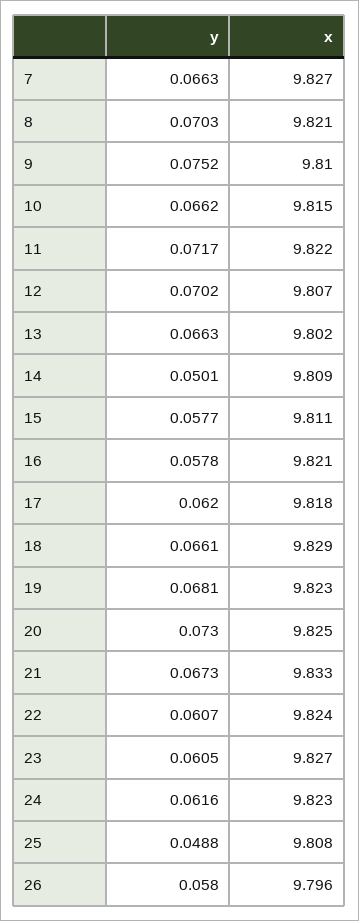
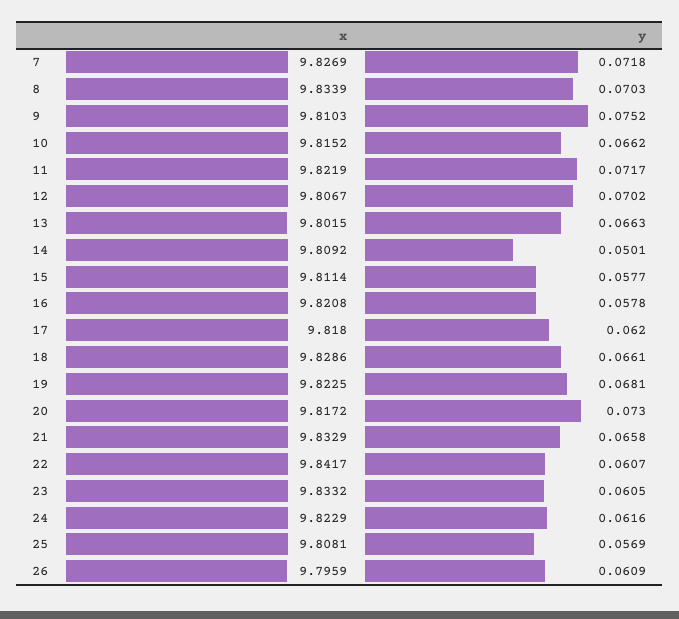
y, 7: 0.0663 -> 0.0718
x, 8: 9.821 -> 9.8339
x, 20: 9.825 -> 9.8172
y, 21: 0.0673 -> 0.0658
x, 22: 9.824 -> 9.8417
x, 23: 9.827 -> 9.8332
y, 25: 0.0488 -> 0.0569
y, 26: 0.058 -> 0.0609

